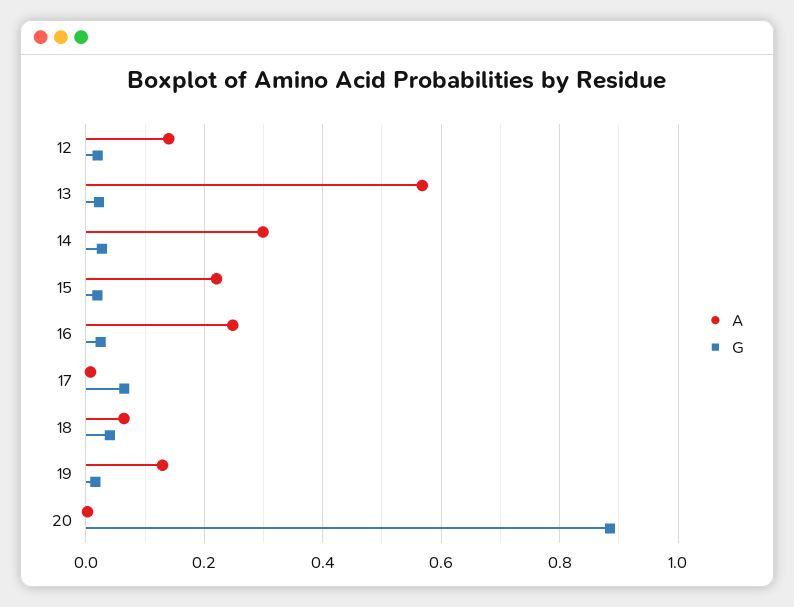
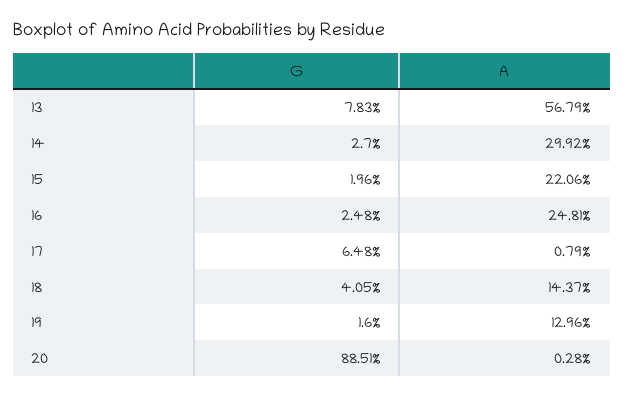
A, 12: 0.14 -> none
G, 12: 0.02 -> none
G, 13: 0.02 -> 0.0783
A, 18: 0.06 -> 0.1437

